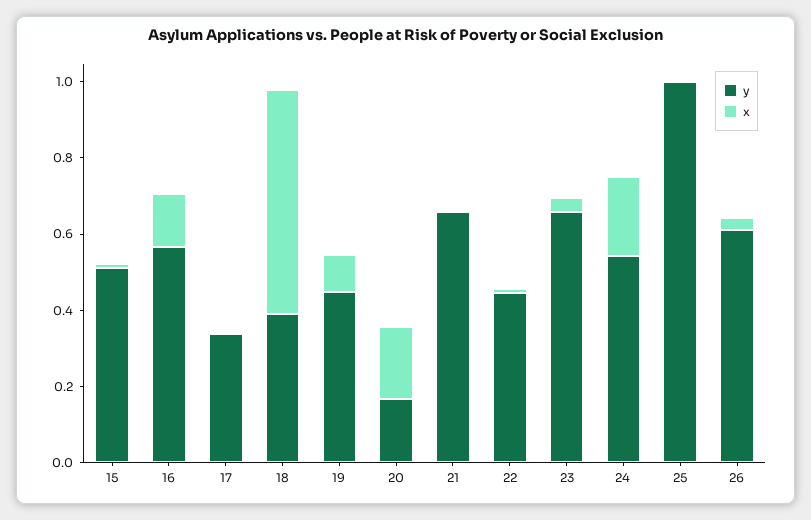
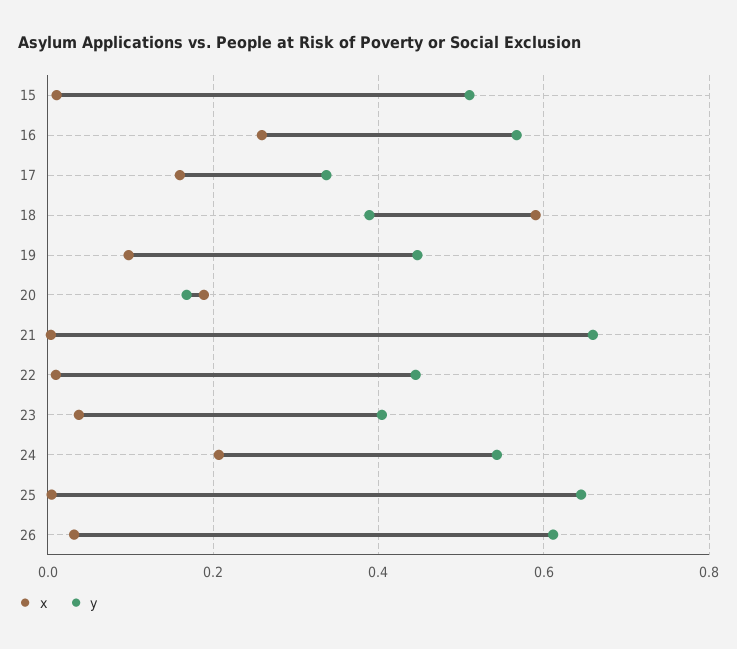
x, 16: 0.15 -> 0.26
x, 17: 0 -> 0.16
y, 23: 0.65 -> 0.4
y, 25: 1 -> 0.64

